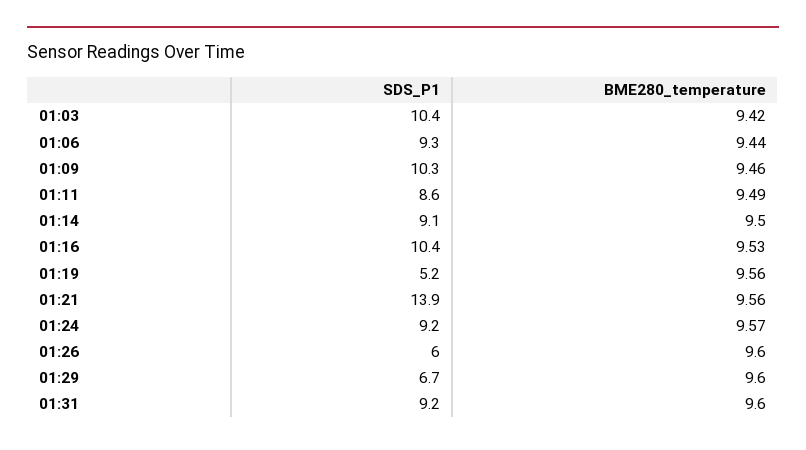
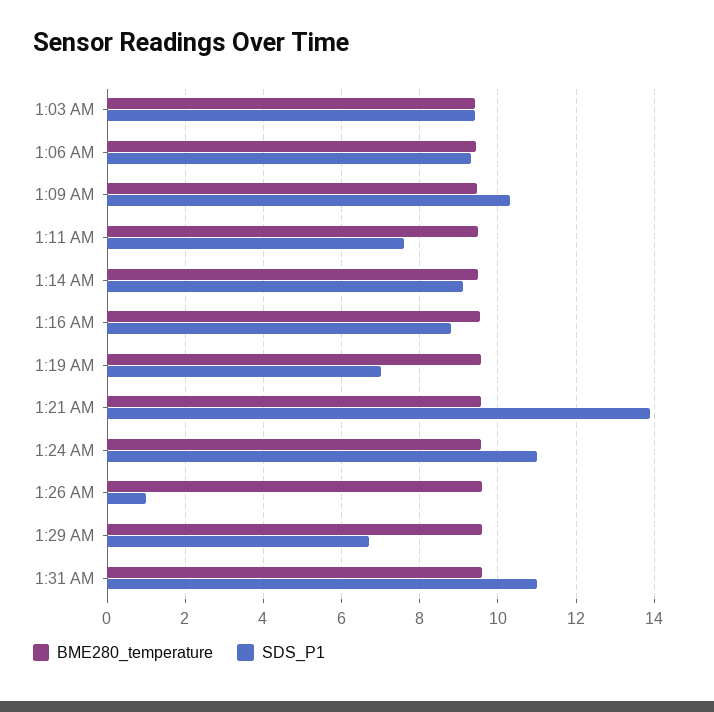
SDS_P1, 01:03: 10.4 -> 9.4
SDS_P1, 01:11: 8.6 -> 7.6
SDS_P1, 01:16: 10.4 -> 8.8
SDS_P1, 01:19: 5.2 -> 7
SDS_P1, 01:24: 9.2 -> 11
SDS_P1, 01:26: 6 -> 1
SDS_P1, 01:31: 9.2 -> 11

